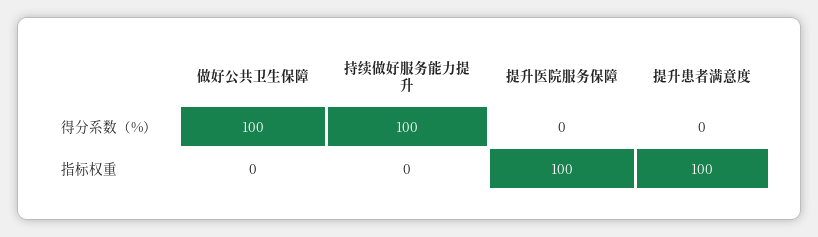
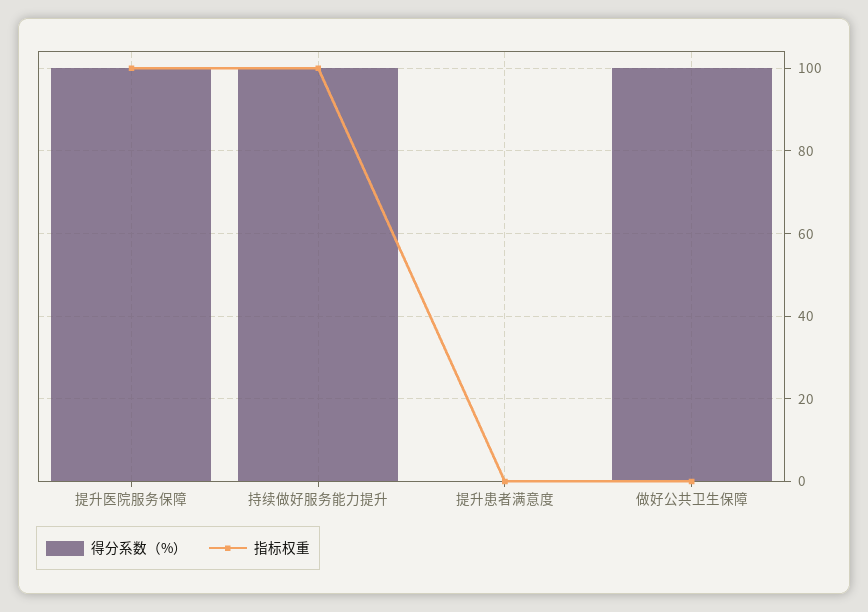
得分系数（%）, 提升医院服务保障: 0 -> 100
指标权重, 持续做好服务能力提升: 0 -> 100
指标权重, 提升患者满意度: 100 -> 0

